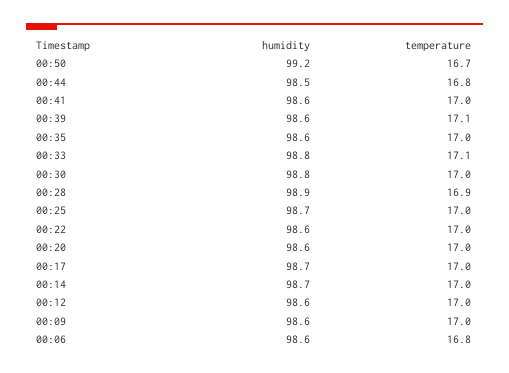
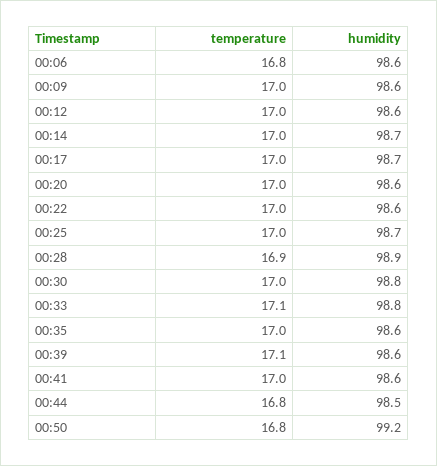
temperature, 00:50: 16.7 -> 16.8

